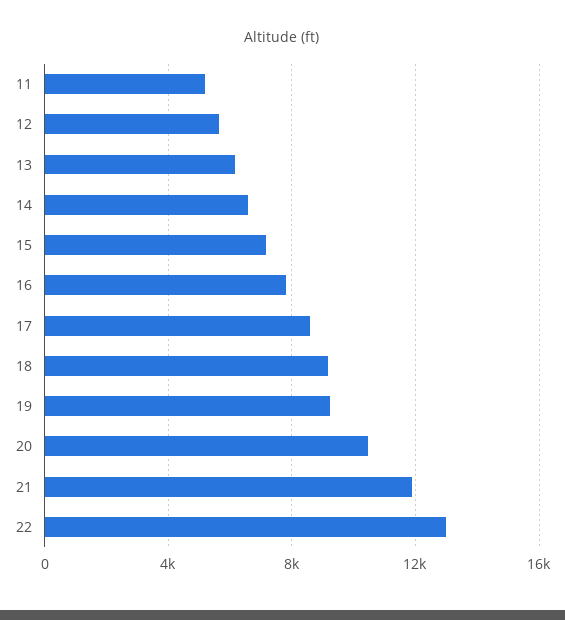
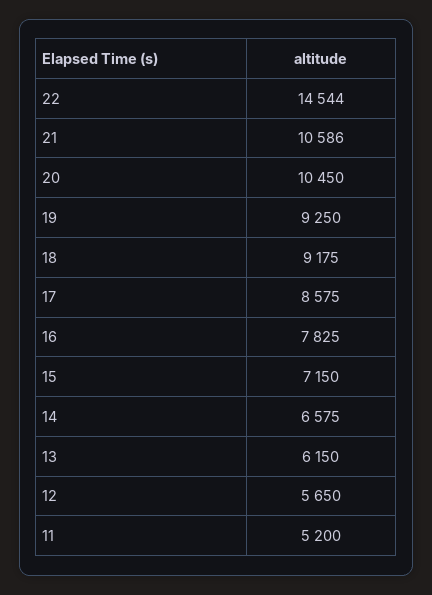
21: 12000 -> 10586
22: 13000 -> 14544

